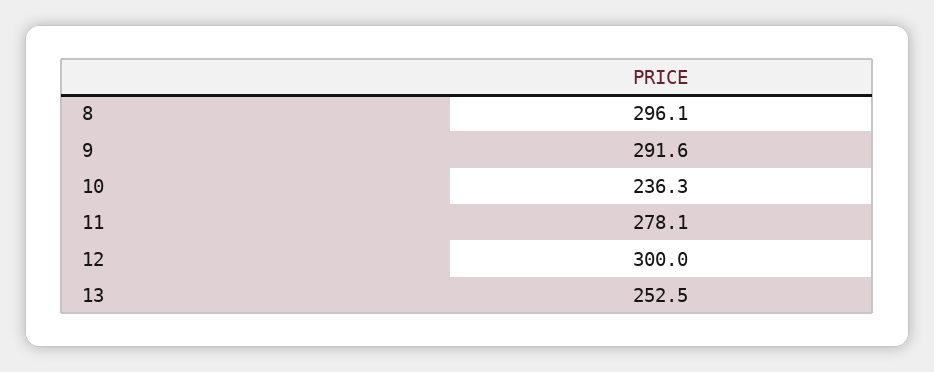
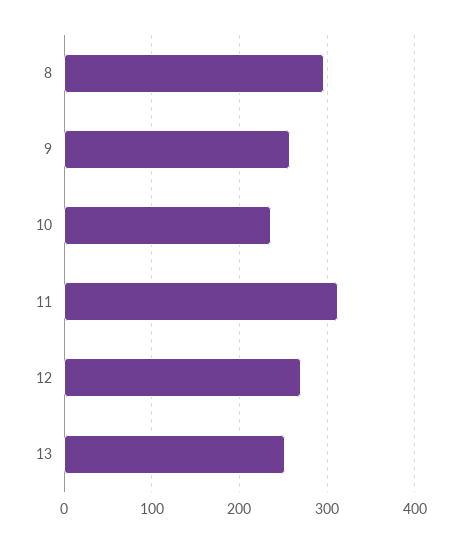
9: 291.6 -> 260
11: 278.1 -> 310
12: 300 -> 270

